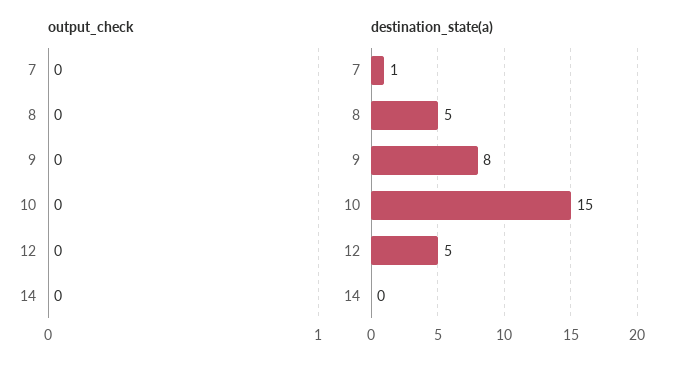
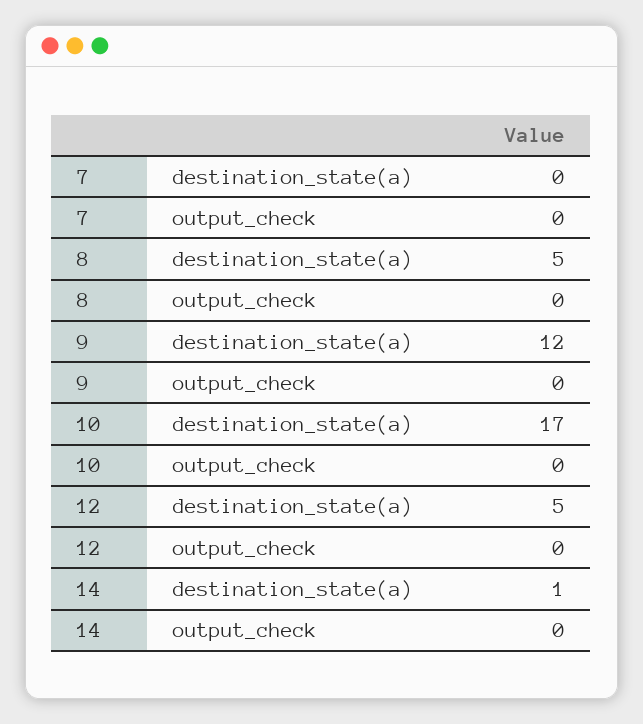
destination_state(a), 7: 1 -> 0
destination_state(a), 9: 8 -> 12
destination_state(a), 10: 15 -> 17
destination_state(a), 14: 0 -> 1

